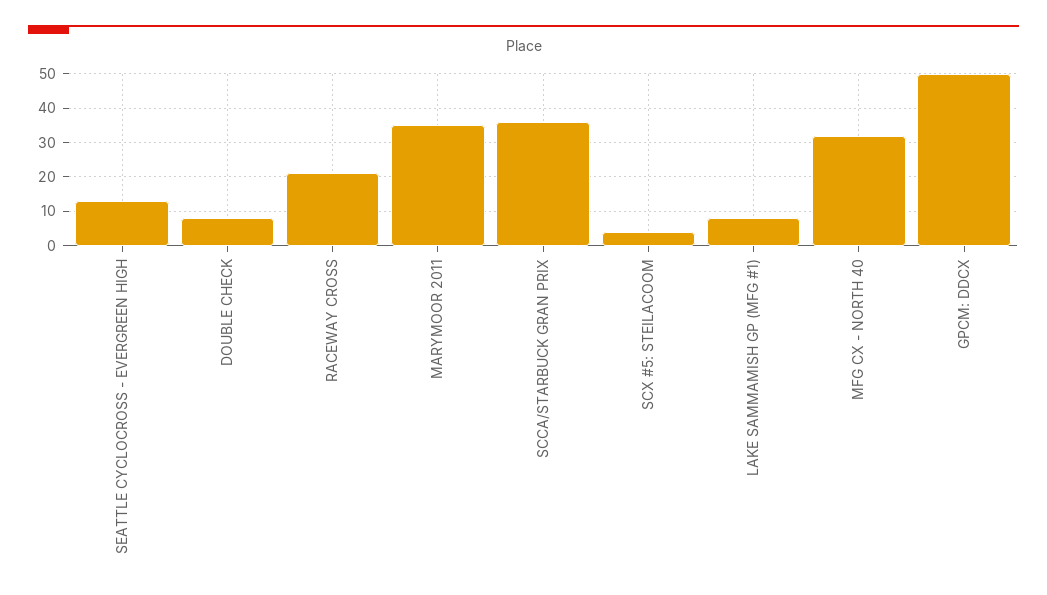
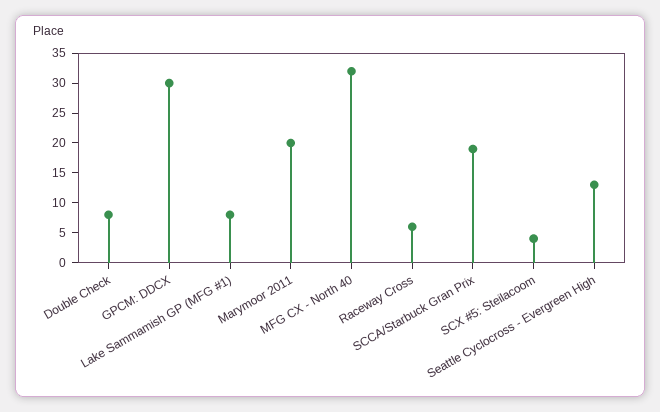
RACEWAY CROSS: 20 -> 5
MARYMOOR 2011: 35 -> 20
SCCA/STARBUCK GRAN PRIX: 35 -> 20
GPCM: DDCX: 50 -> 30

